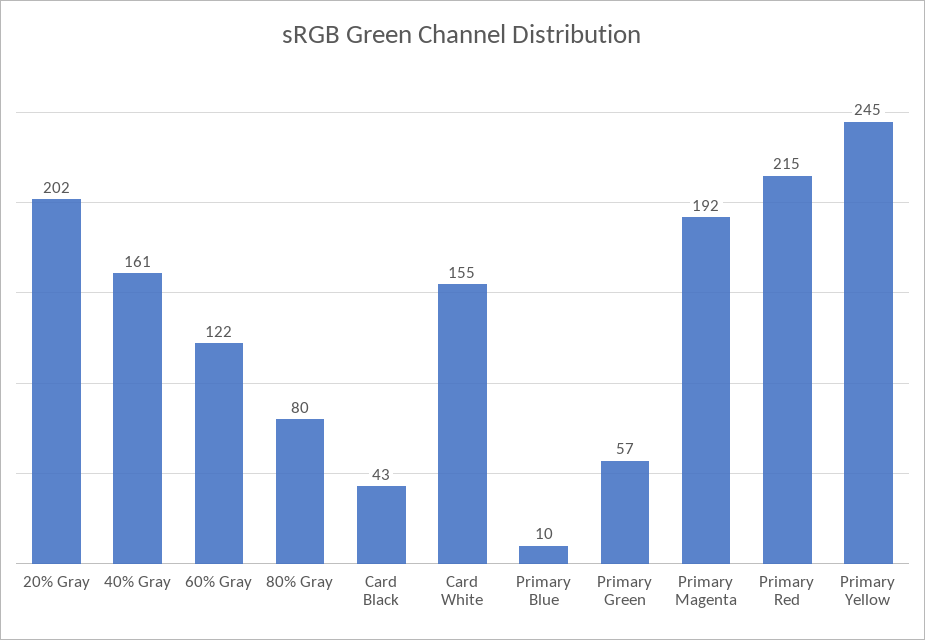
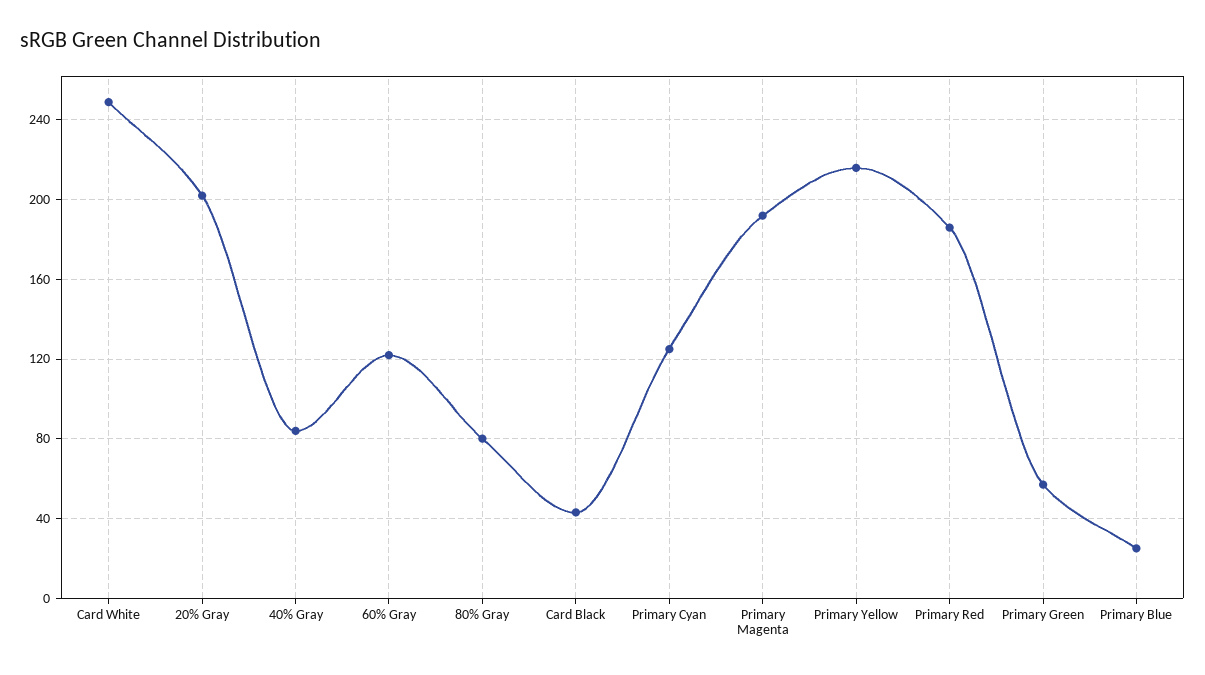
40% Gray: 161 -> 85
Card White: 155 -> 250
Primary Blue: 10 -> 25
Primary Red: 215 -> 185
Primary Yellow: 245 -> 215
Primary Cyan: none -> 125

